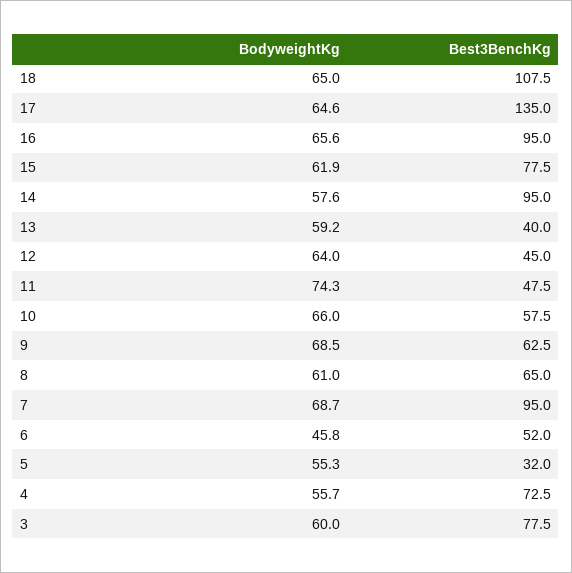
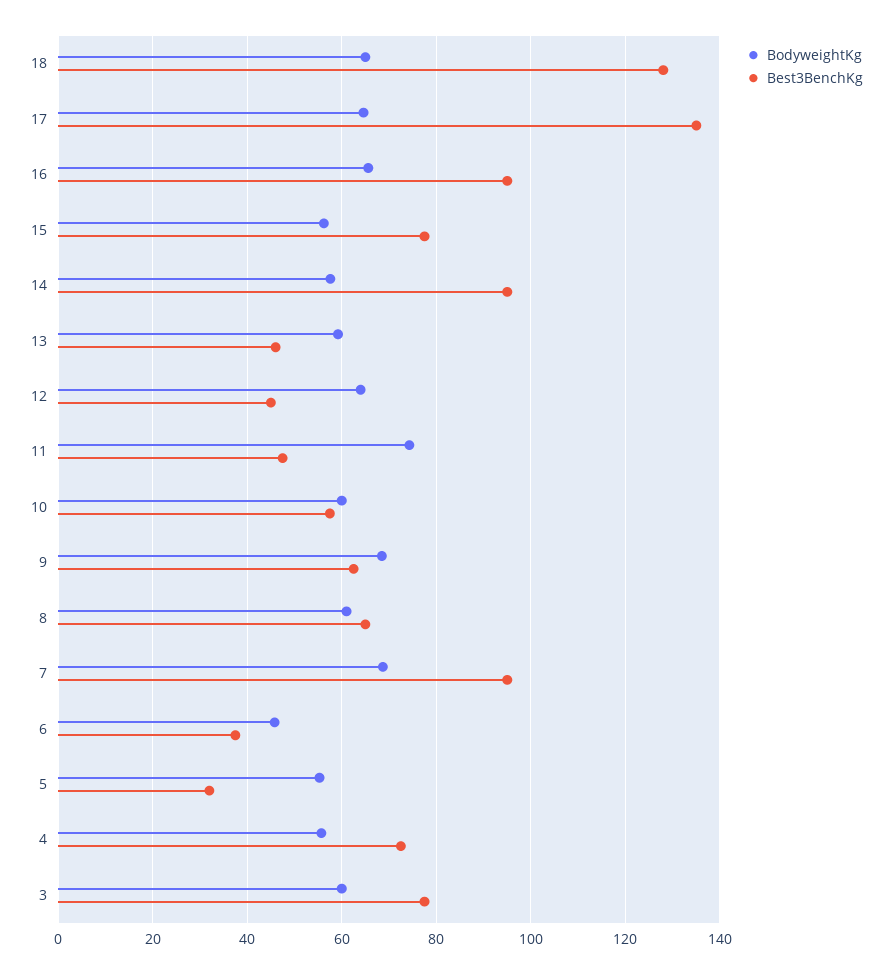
Best3BenchKg, 18: 107.5 -> 128
BodyweightKg, 15: 61.9 -> 56
Best3BenchKg, 13: 40 -> 46
BodyweightKg, 10: 66 -> 60
Best3BenchKg, 6: 52 -> 38

